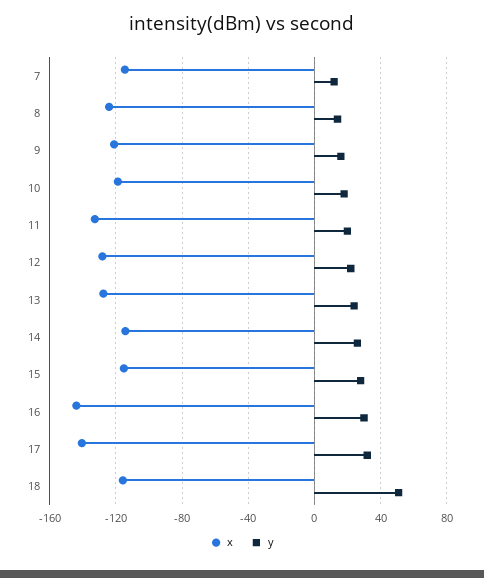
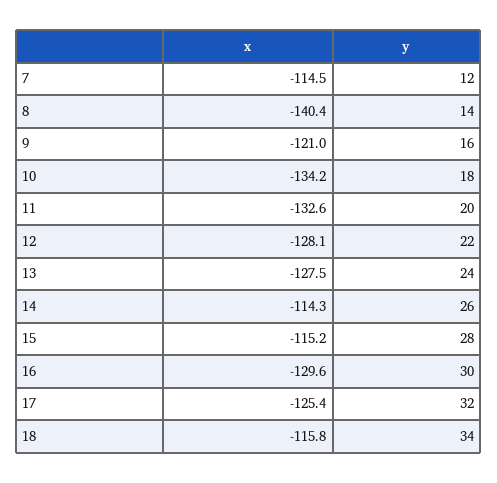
x, 8: -125 -> -140.4
x, 10: -120 -> -134.2
x, 16: -145 -> -129.6
x, 17: -140 -> -125.4
y, 18: 50 -> 34

